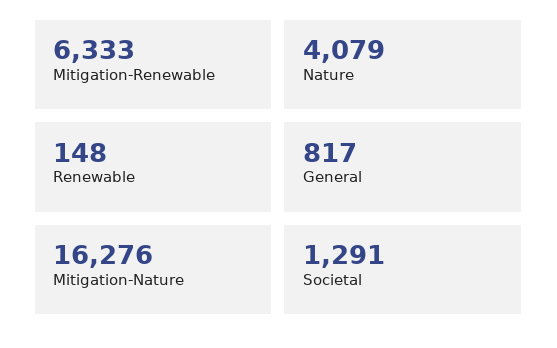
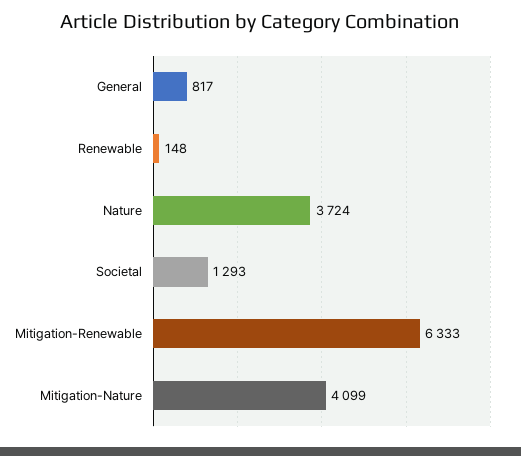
Nature: 4079 -> 3724
Mitigation-Nature: 16276 -> 4099
Societal: 1291 -> 1293

